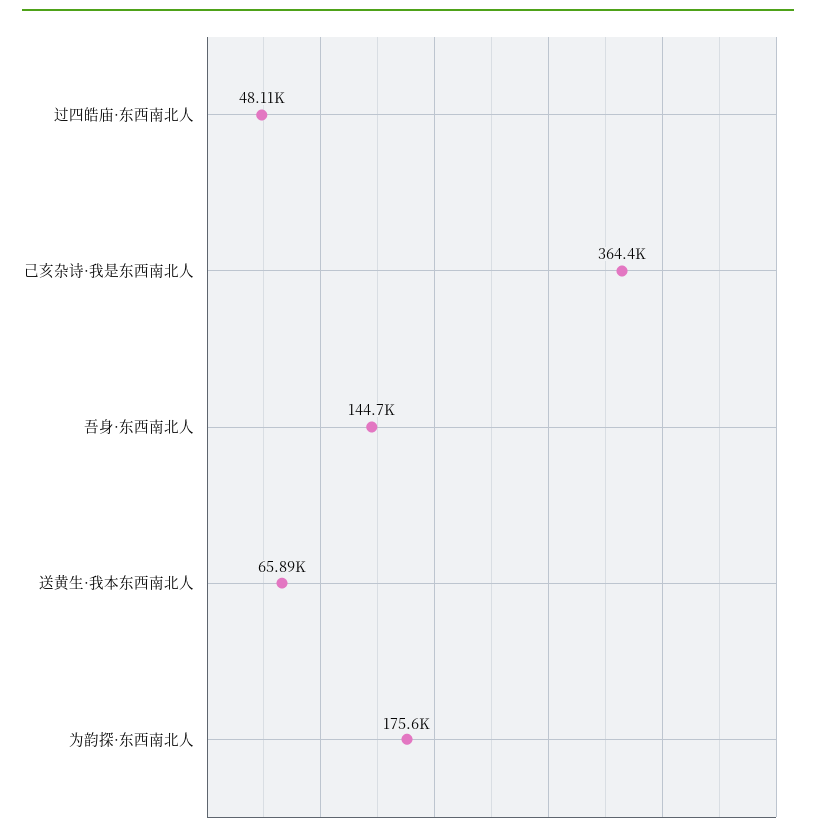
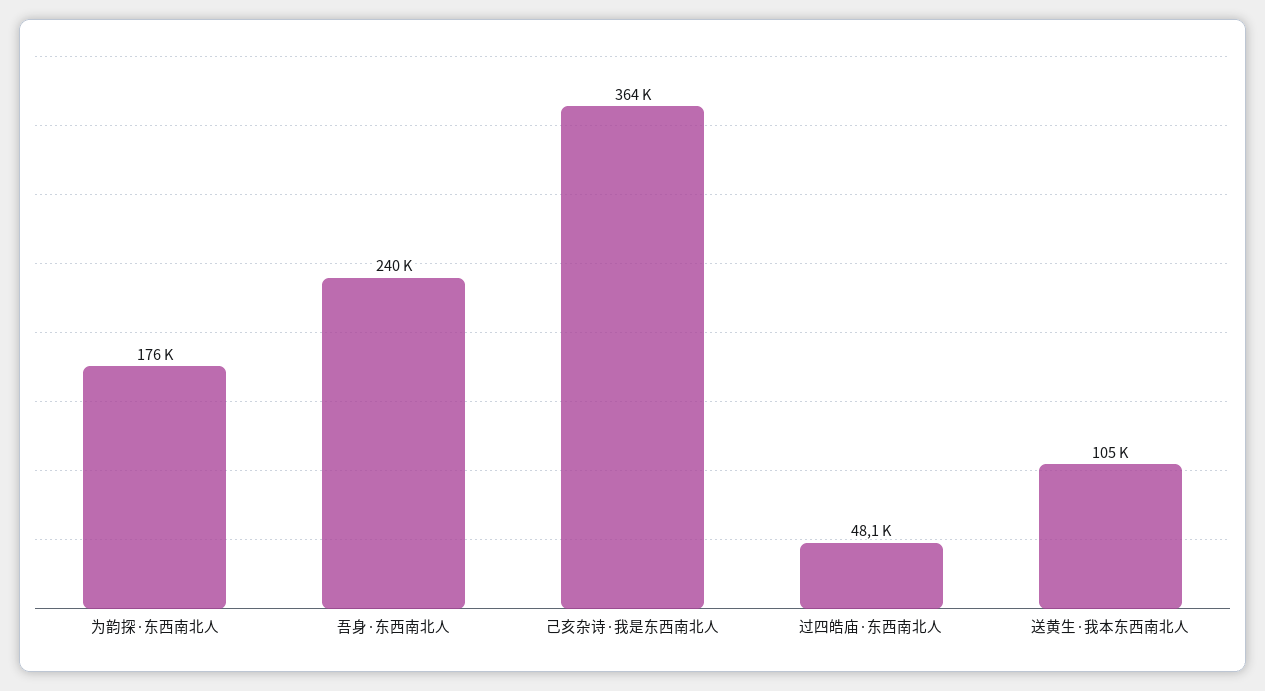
吾身·东西南北人: 144700 -> 240000
送黄生·我本东西南北人: 65890 -> 105000

